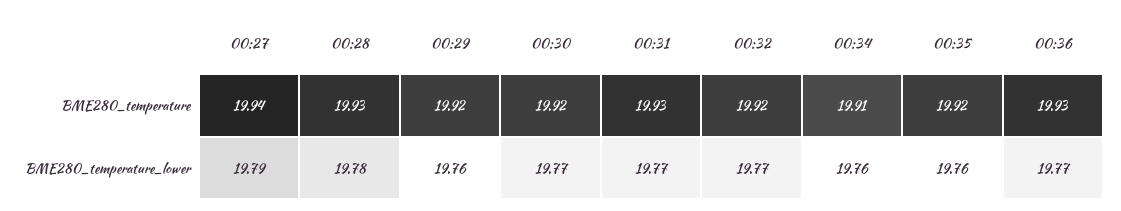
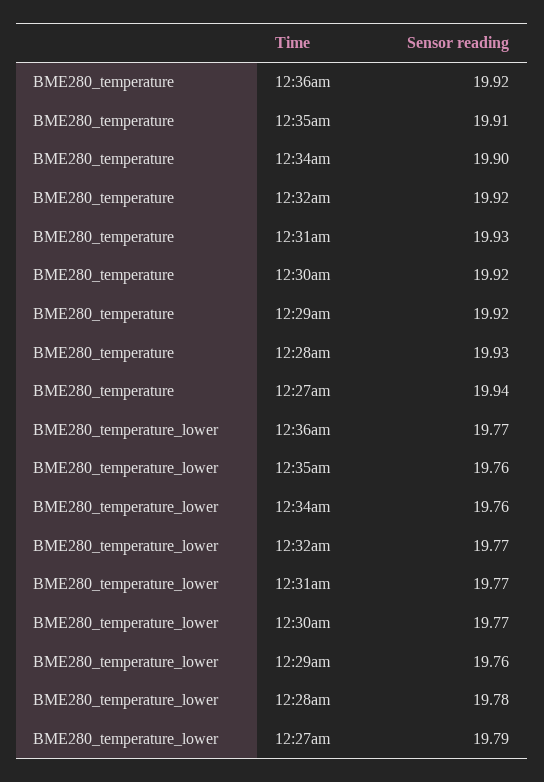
00:34, BME280_temperature: 19.91 -> 19.9
00:35, BME280_temperature: 19.92 -> 19.91
00:36, BME280_temperature: 19.93 -> 19.92

